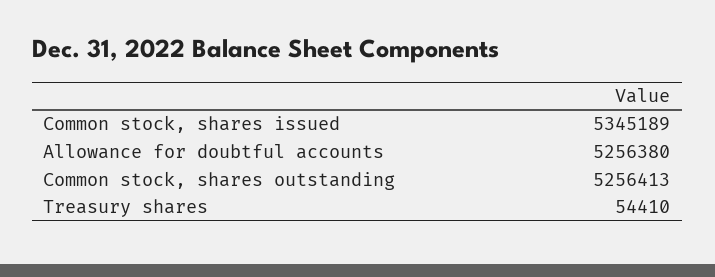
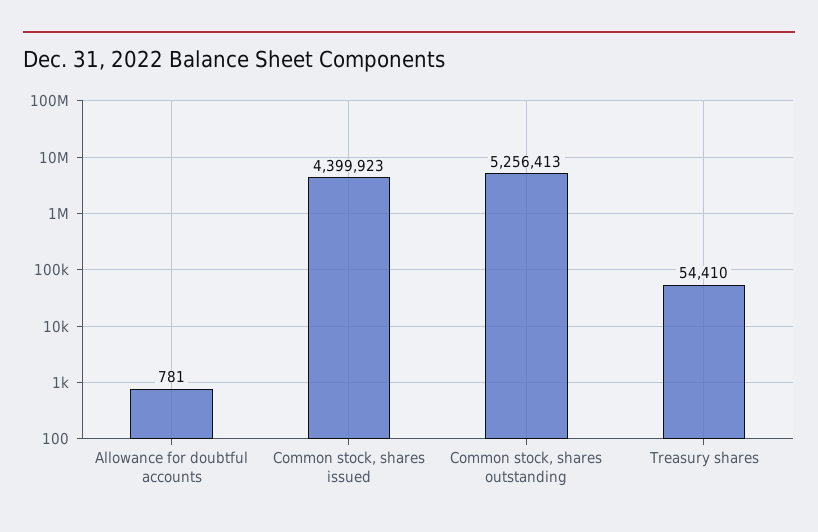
Common stock, shares issued: 5345189 -> 4399923
Allowance for doubtful accounts: 5256380 -> 781

